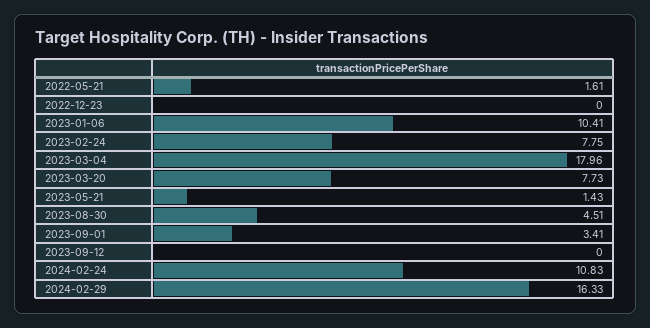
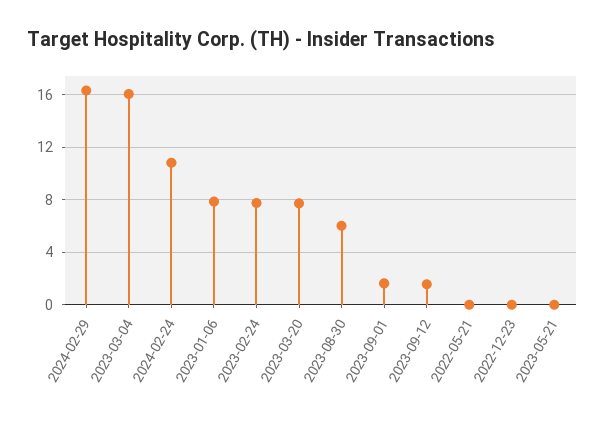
2022-05-21: 1.61 -> 0
2023-01-06: 10.41 -> 8
2023-03-04: 17.96 -> 16
2023-05-21: 1.43 -> 0
2023-08-30: 4.51 -> 6
2023-09-01: 3.41 -> 1.5
2023-09-12: 0 -> 1.5

